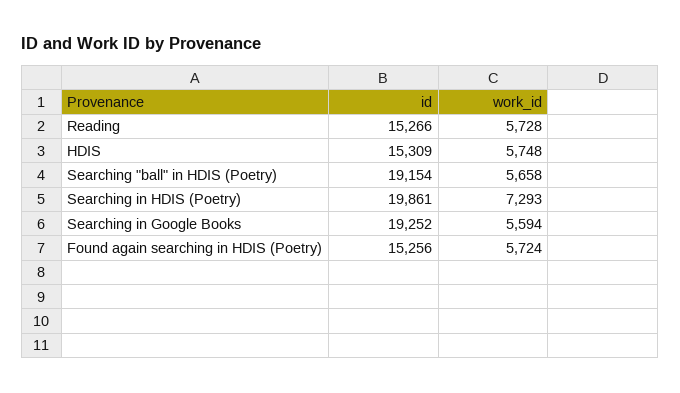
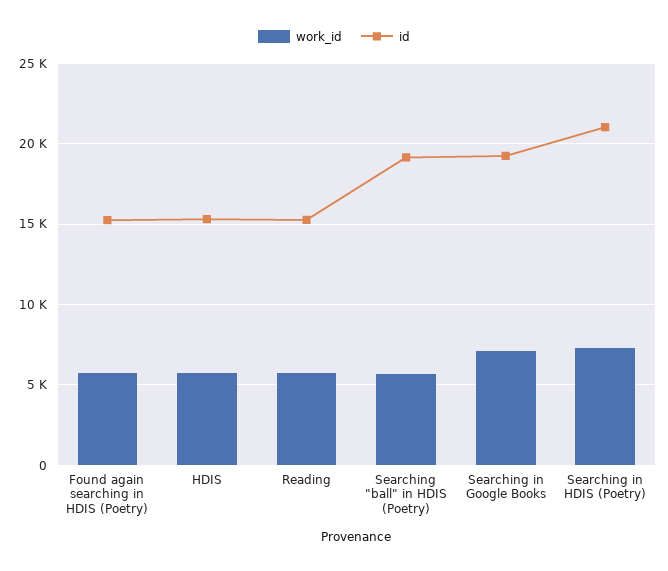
id, Searching in HDIS (Poetry): 19861 -> 21000
work_id, Searching in Google Books: 5594 -> 7000

